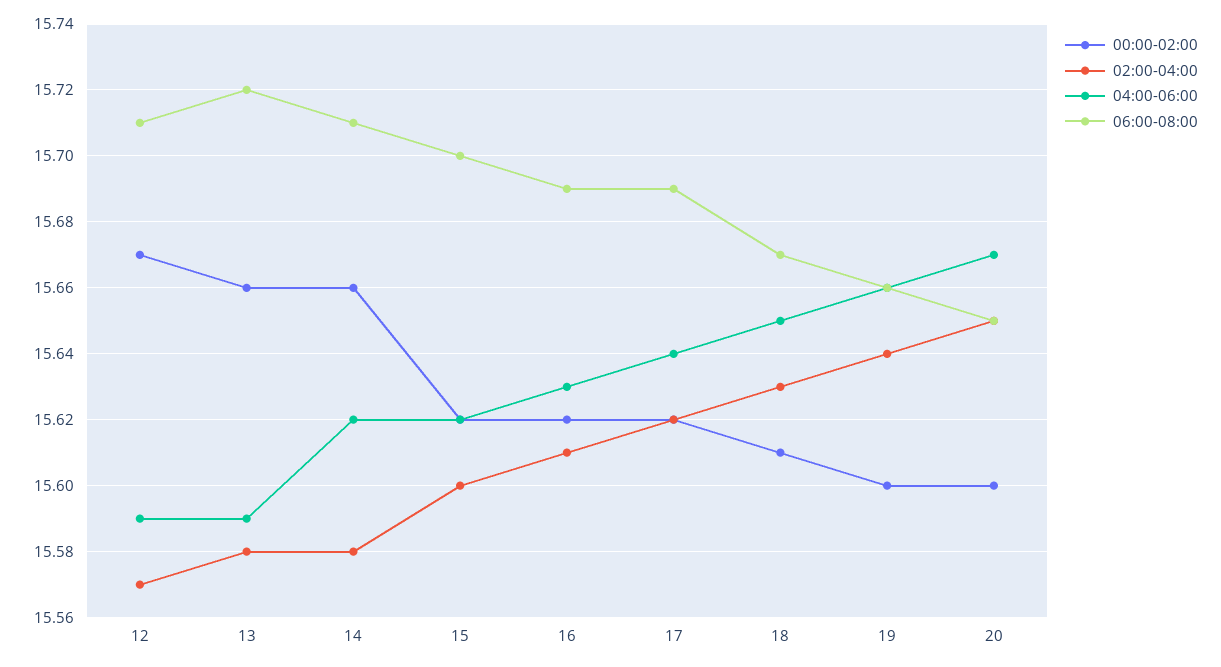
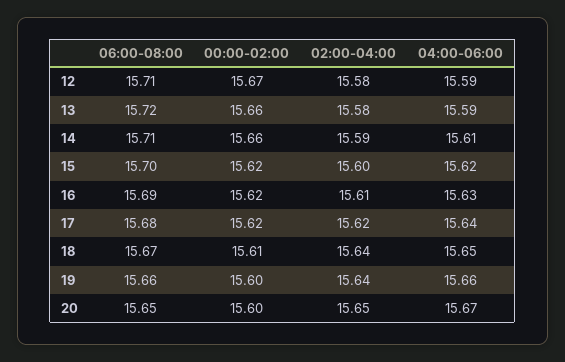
02:00-04:00, 12: 15.57 -> 15.58
02:00-04:00, 14: 15.58 -> 15.59
04:00-06:00, 14: 15.62 -> 15.61
06:00-08:00, 17: 15.69 -> 15.68
02:00-04:00, 18: 15.63 -> 15.64

